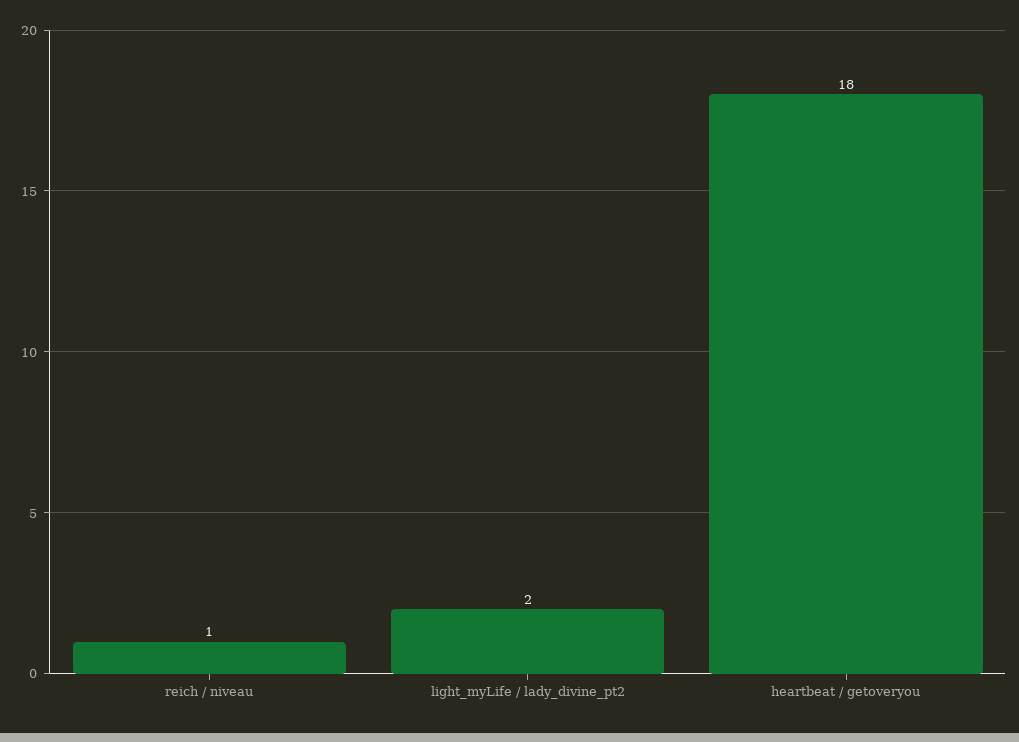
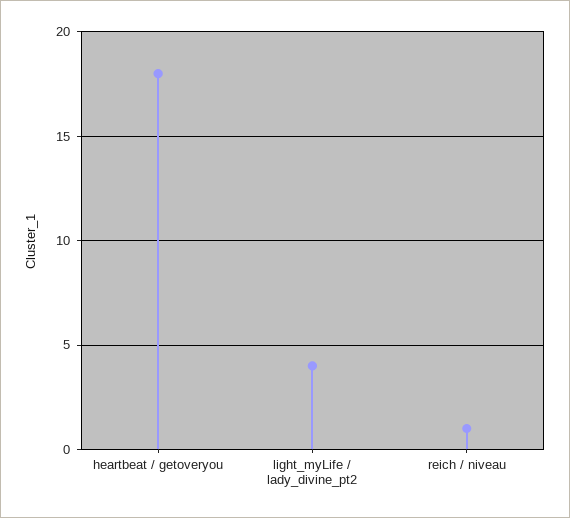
light_myLife / lady_divine_pt2: 2 -> 4

